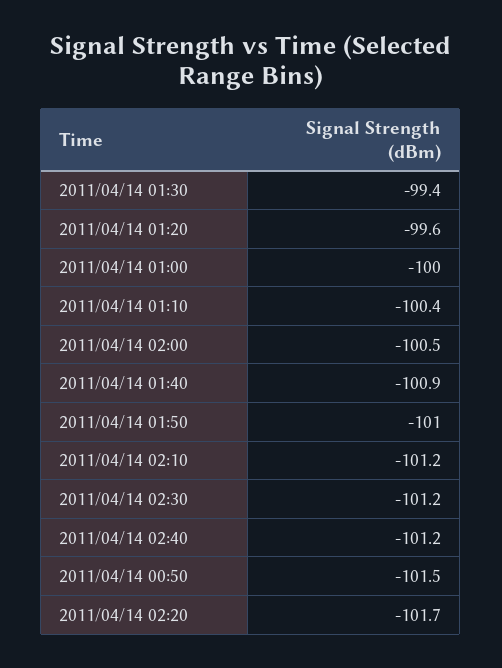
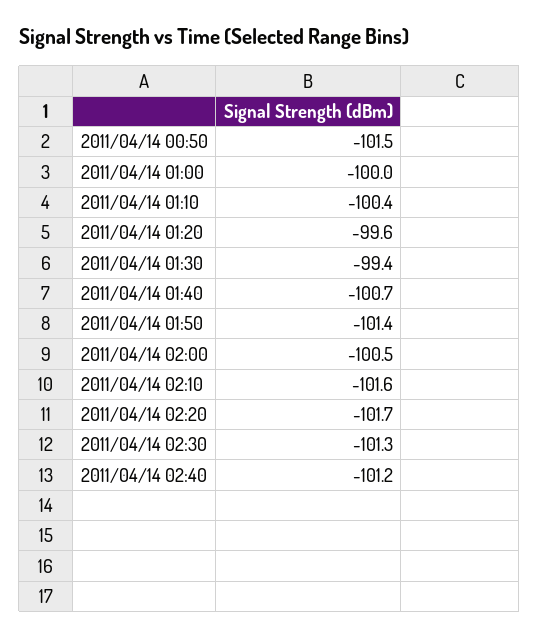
2011/04/14 01:40: -100.9 -> -100.7
2011/04/14 01:50: -101 -> -101.4
2011/04/14 02:10: -101.2 -> -101.6
2011/04/14 02:30: -101.2 -> -101.3

